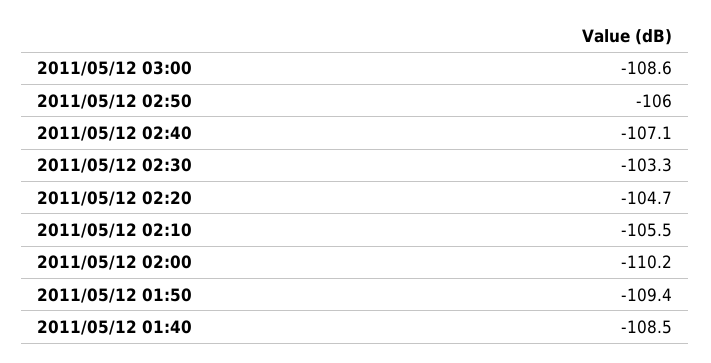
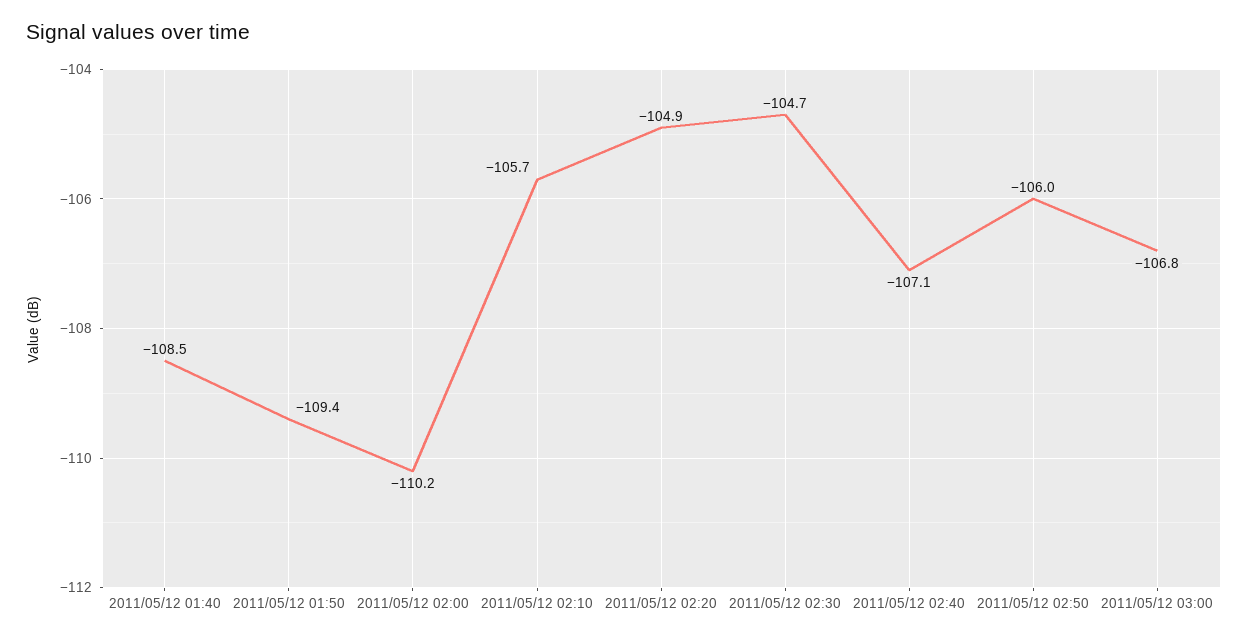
2011/05/12 03:00: -108.6 -> -106.8
2011/05/12 02:30: -103.3 -> -104.7
2011/05/12 02:20: -104.7 -> -104.9
2011/05/12 02:10: -105.5 -> -105.7

